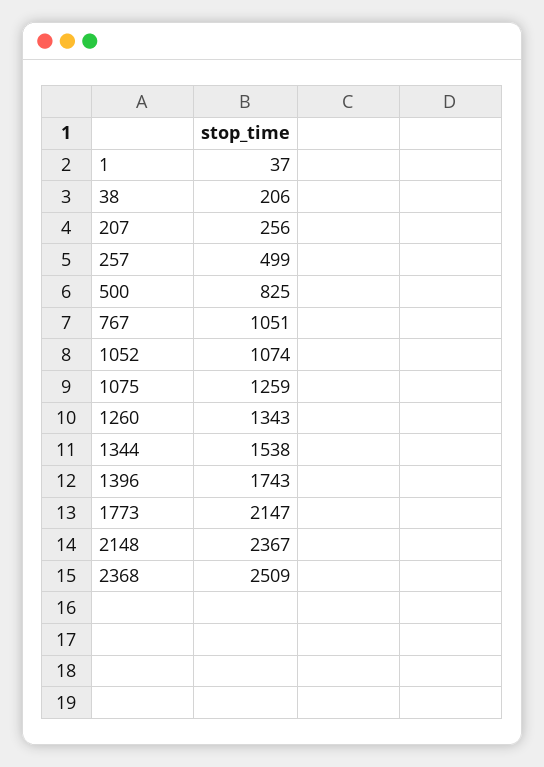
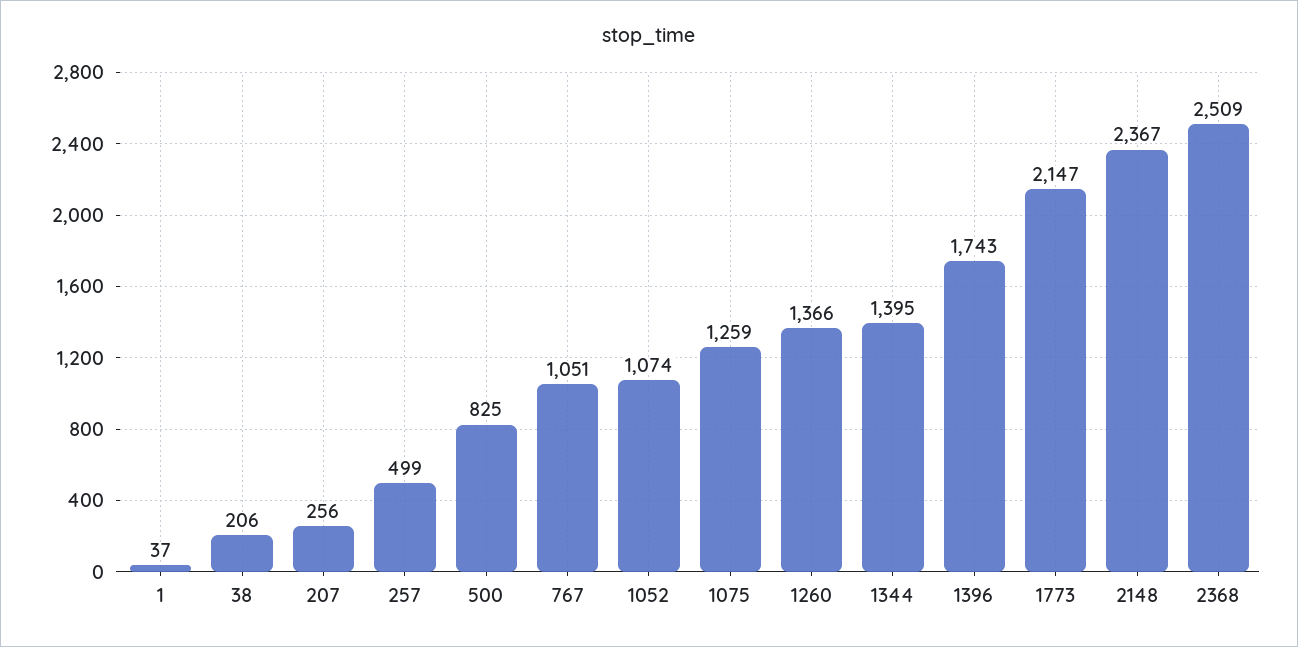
1260: 1343 -> 1366
1344: 1538 -> 1395

